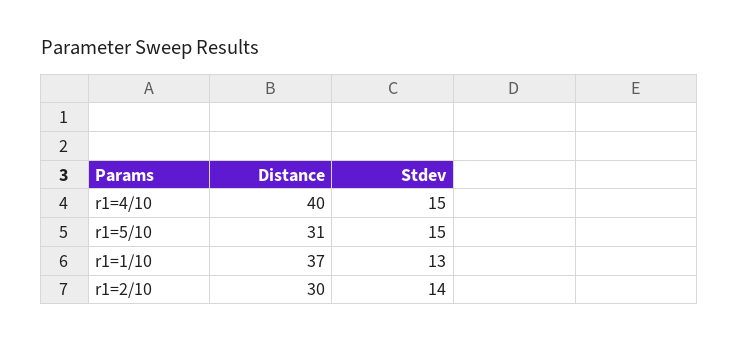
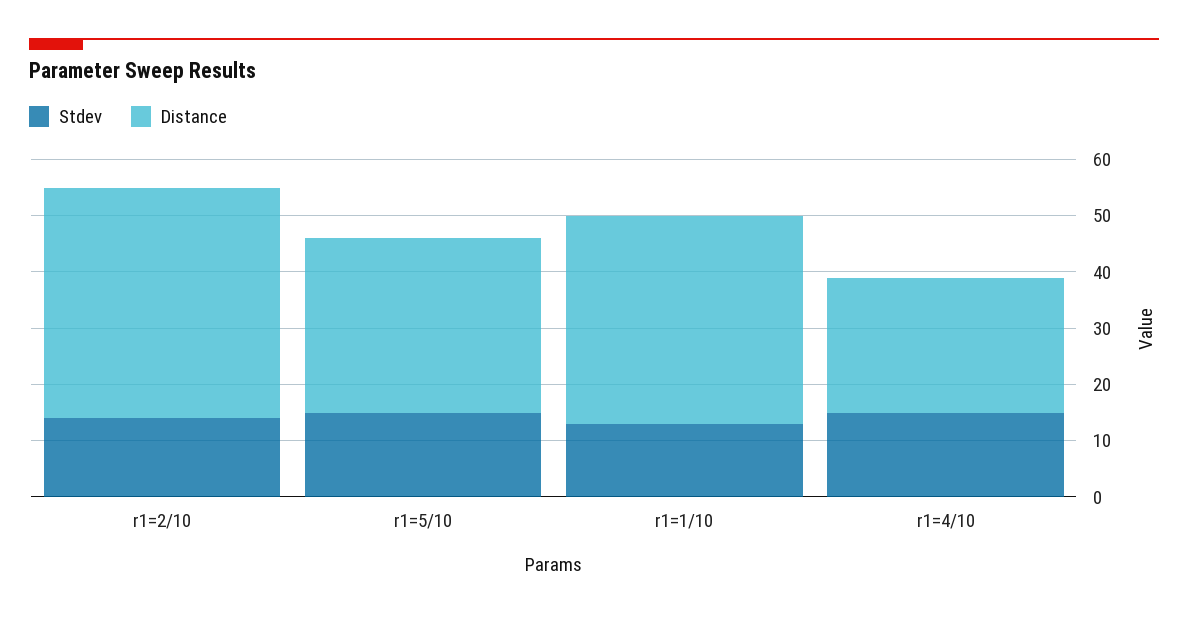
Distance, r1=4/10: 40 -> 25
Distance, r1=2/10: 30 -> 40

